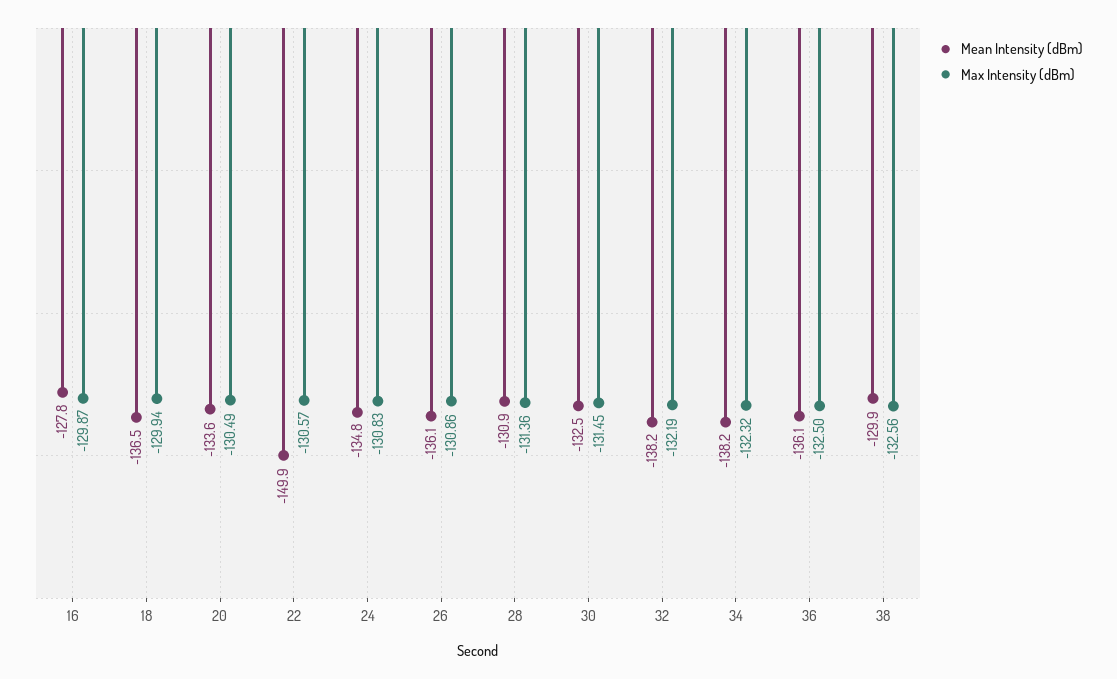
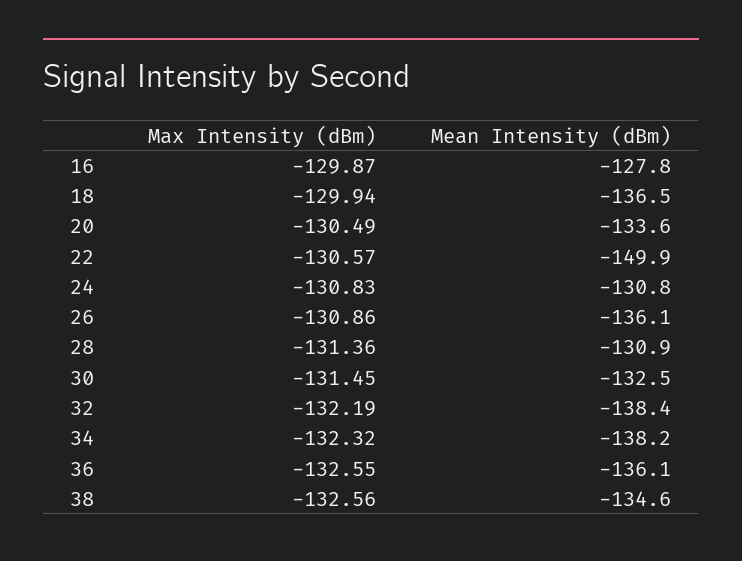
Mean Intensity (dBm), 24: -134.8 -> -130.8
Mean Intensity (dBm), 32: -138.2 -> -138.4
Max Intensity (dBm), 36: -132.5 -> -132.55
Mean Intensity (dBm), 38: -129.9 -> -134.6

